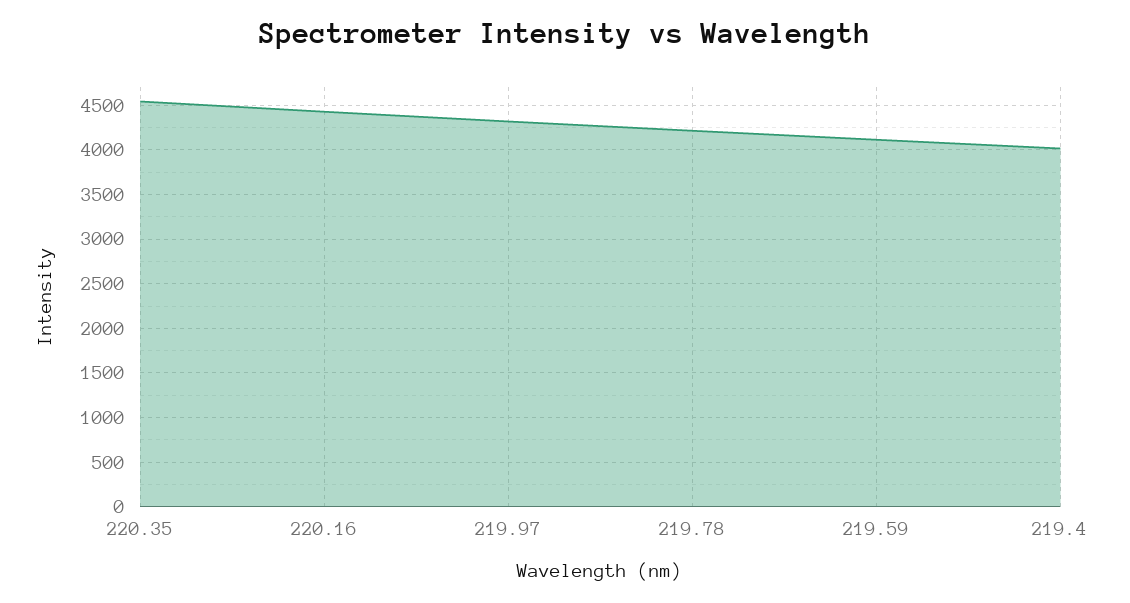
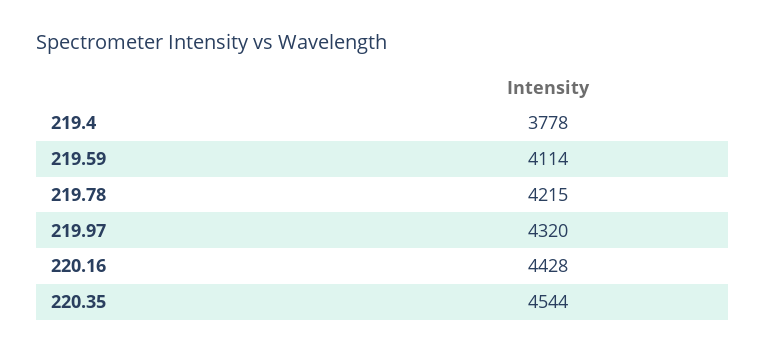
219.4: 4000 -> 3778

